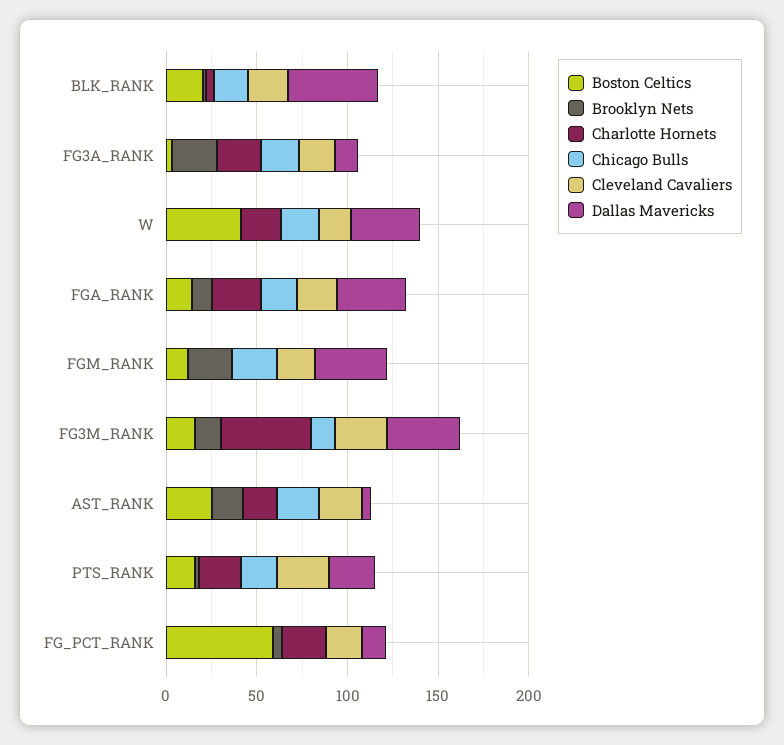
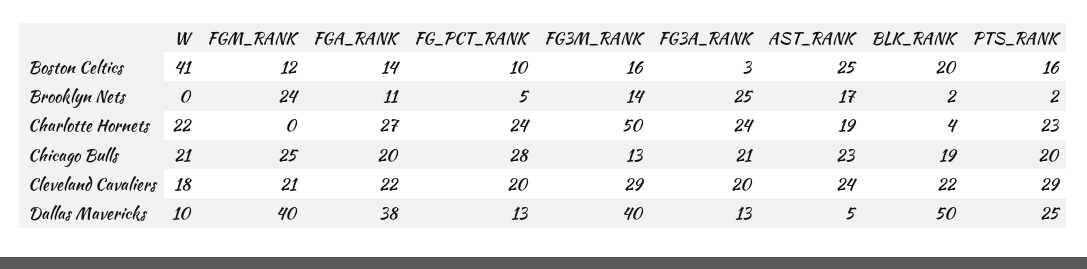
Dallas Mavericks, W: 40 -> 10
Boston Celtics, FG_PCT_RANK: 60 -> 10
Chicago Bulls, FG_PCT_RANK: 0 -> 28

